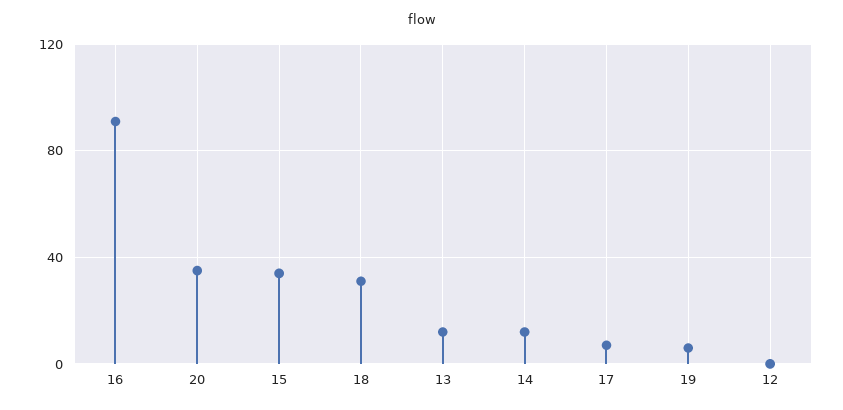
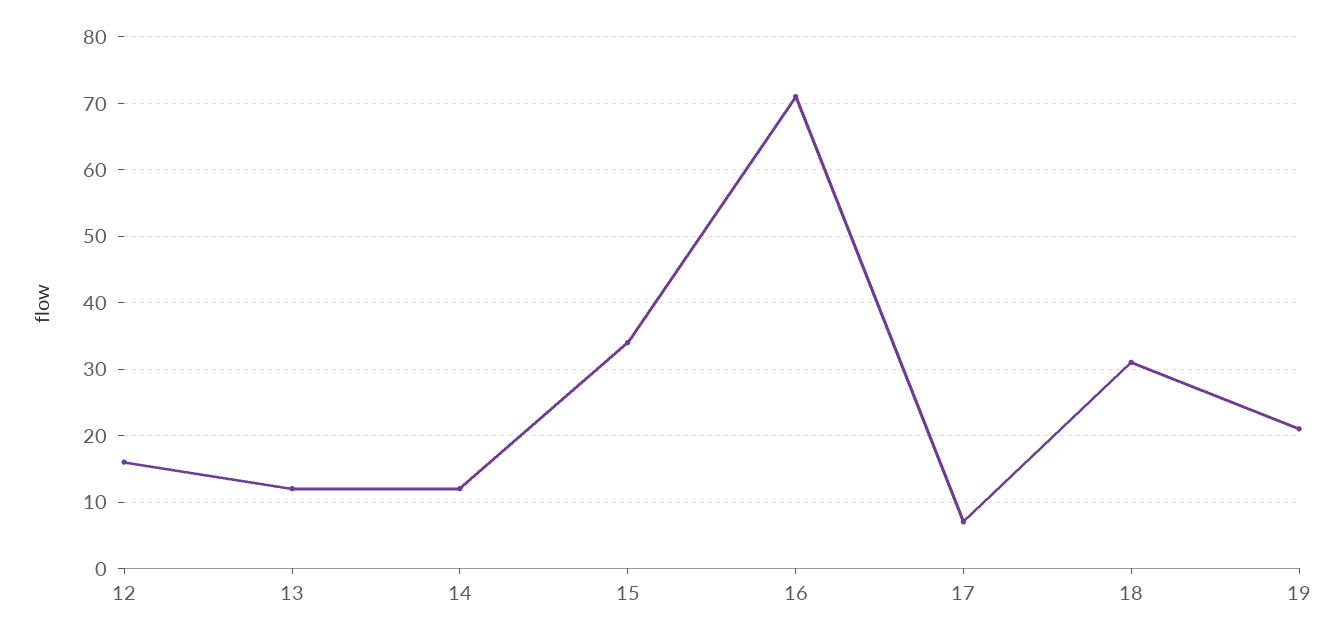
16: 90 -> 71
20: 35 -> none
19: 5 -> 21
12: 0 -> 16

